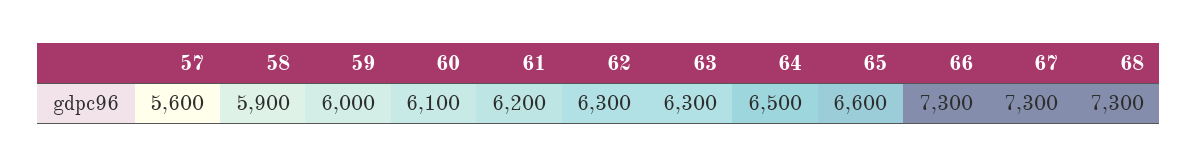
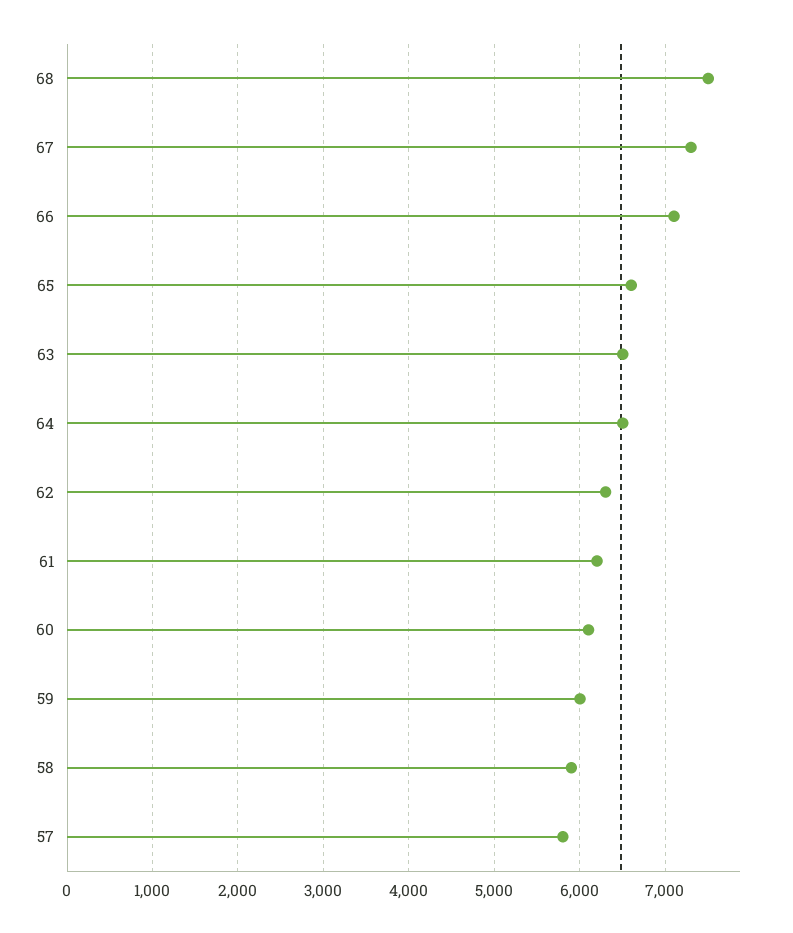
57: 5600 -> 5800
63: 6300 -> 6500
66: 7300 -> 7100
68: 7300 -> 7500

